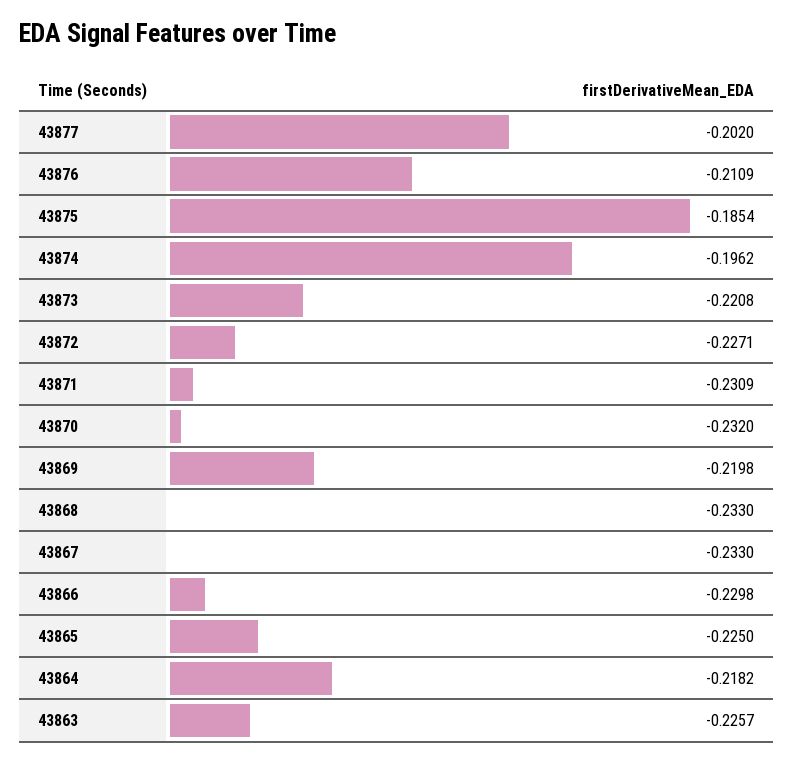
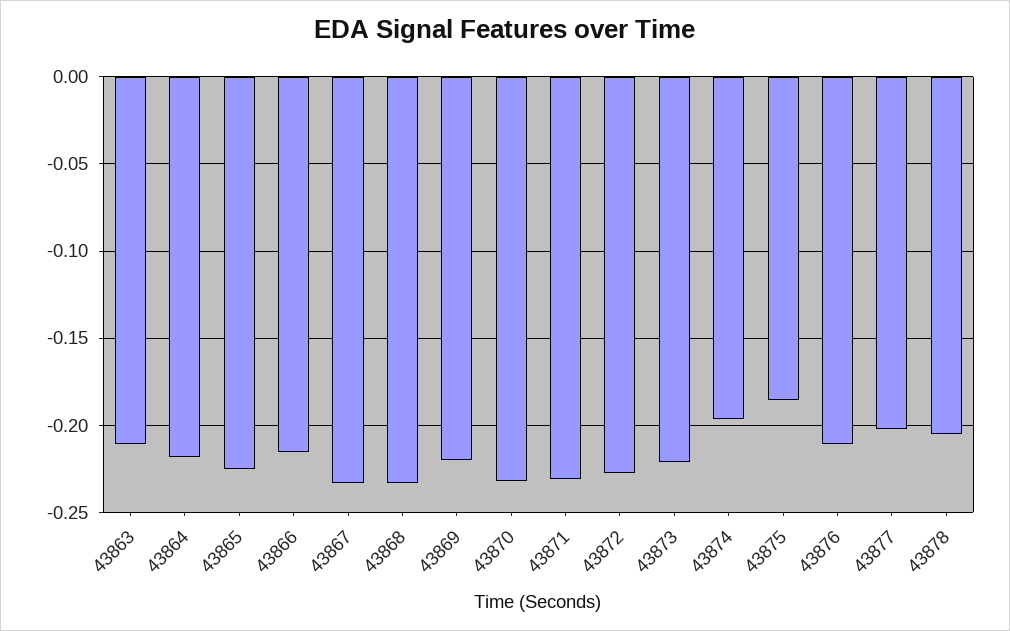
43866: -0.2298 -> -0.215
43863: -0.2257 -> -0.21
43878: none -> -0.205

